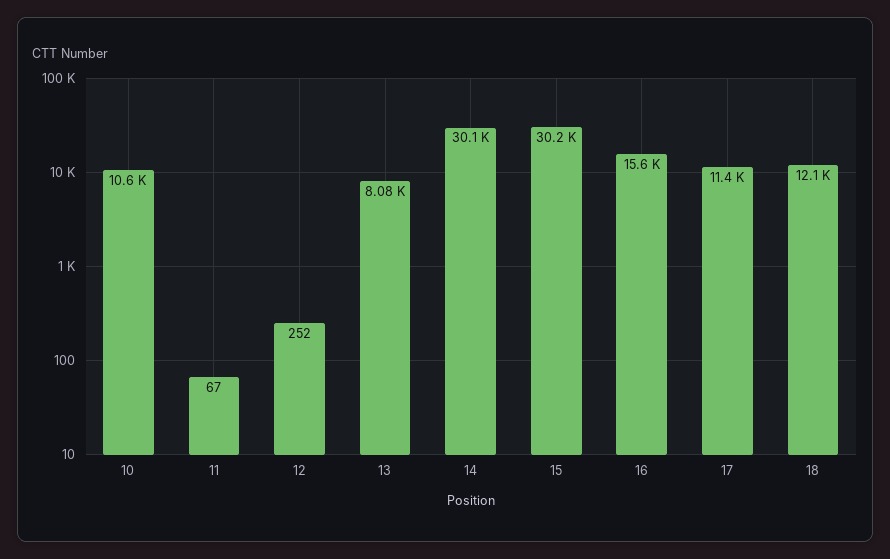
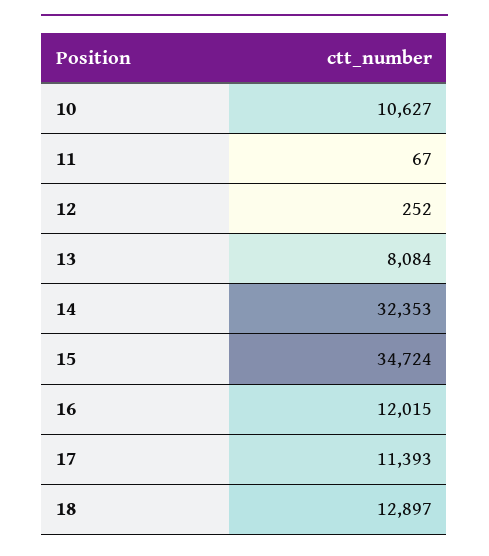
14: 30100 -> 32353
15: 30200 -> 34724
16: 15600 -> 12015
18: 12100 -> 12897

